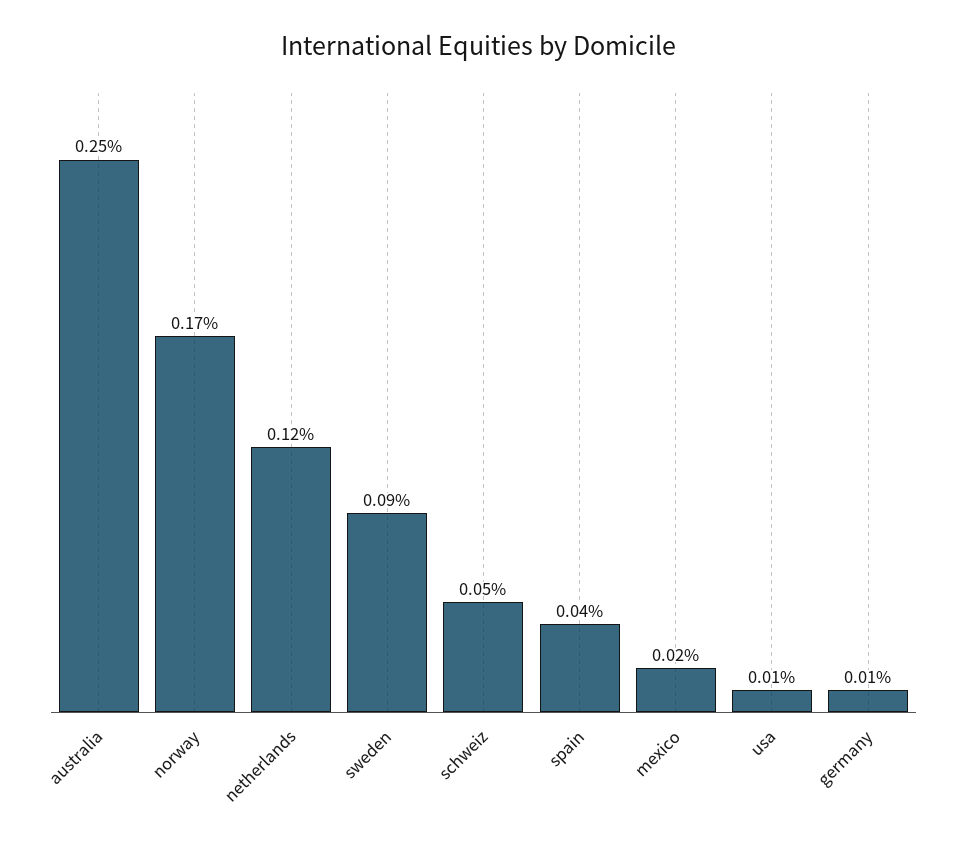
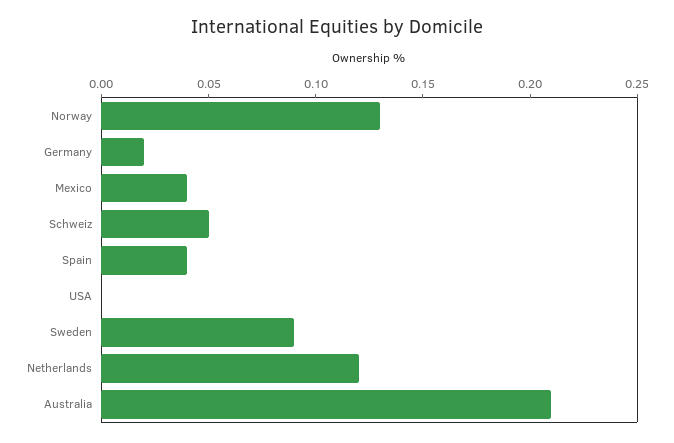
australia: 0.25 -> 0.21
norway: 0.17 -> 0.13
mexico: 0.02 -> 0.04
usa: 0.01 -> 0
germany: 0.01 -> 0.02

